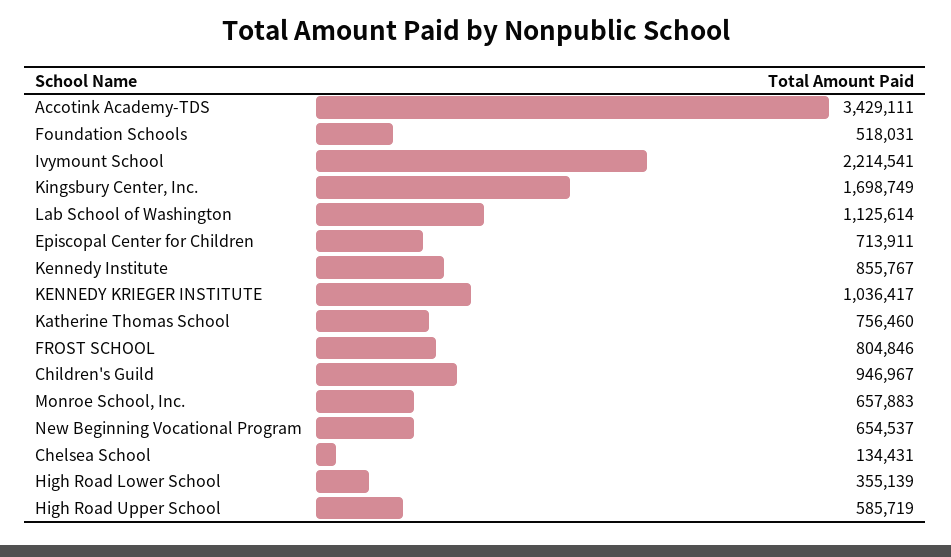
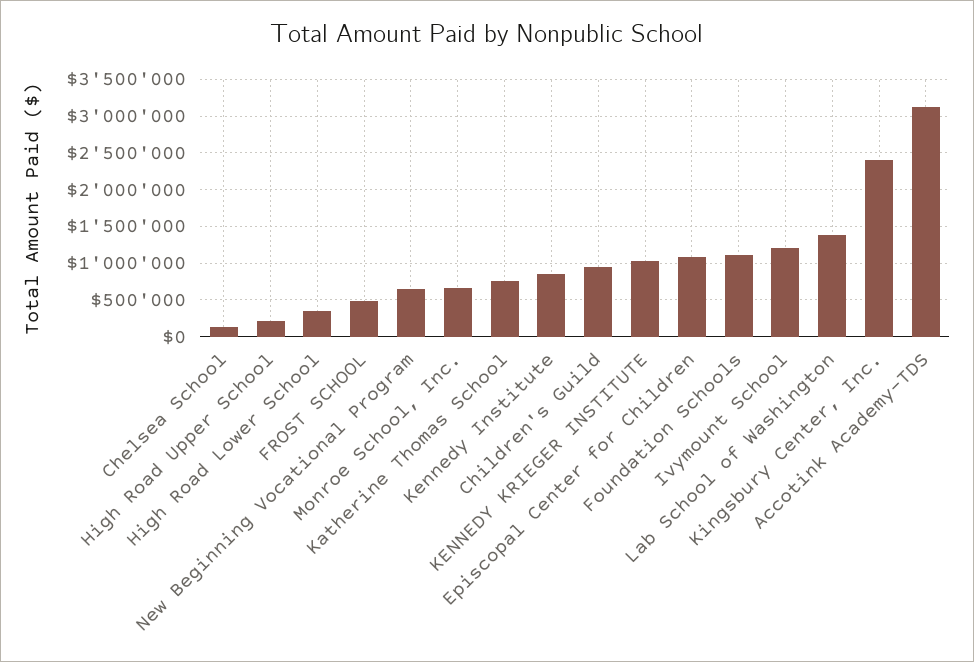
Accotink Academy-TDS: 3429111 -> 3100000
Foundation Schools: 518031 -> 1100000
Ivymount School: 2214541 -> 1200000
Kingsbury Center, Inc.: 1698749 -> 2400000
Lab School of Washington: 1125614 -> 1400000
Episcopal Center for Children: 713911 -> 1100000
FROST SCHOOL: 804846 -> 500000
High Road Upper School: 585719 -> 200000

